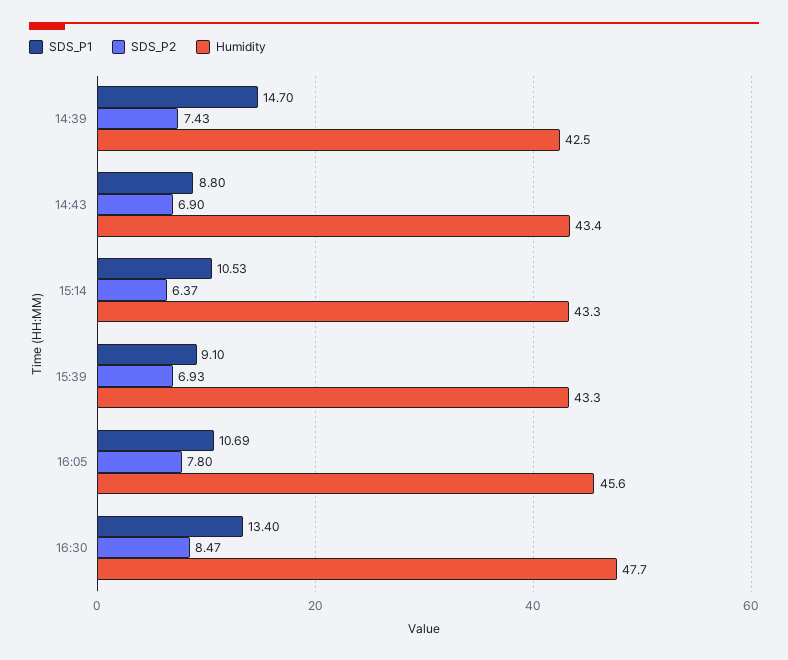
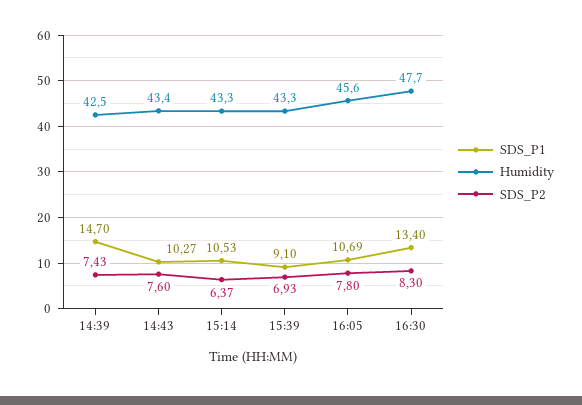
SDS_P1, 14:43: 8.8 -> 10.27
SDS_P2, 14:43: 6.9 -> 7.6
SDS_P2, 16:30: 8.47 -> 8.3

